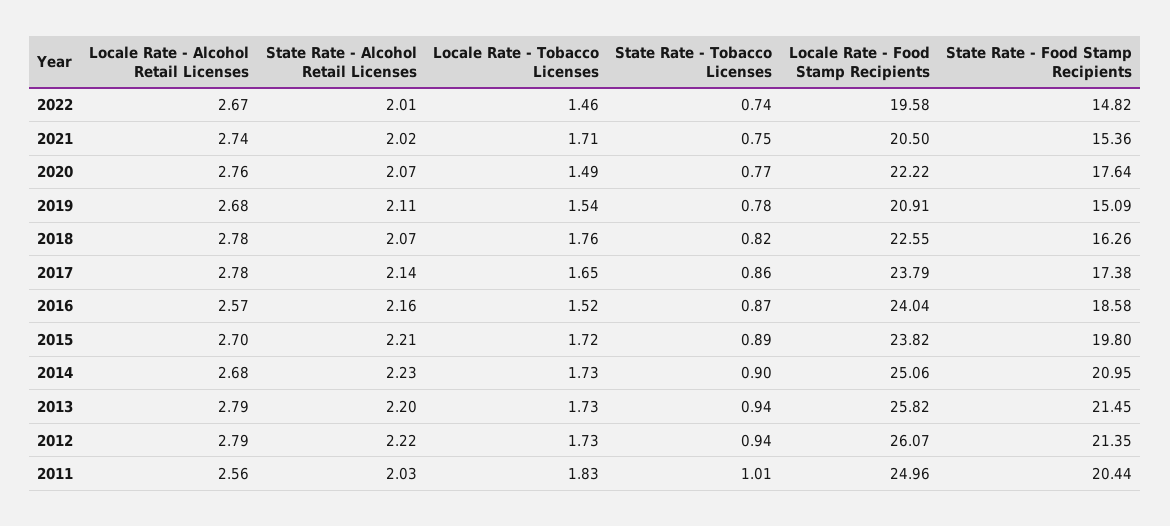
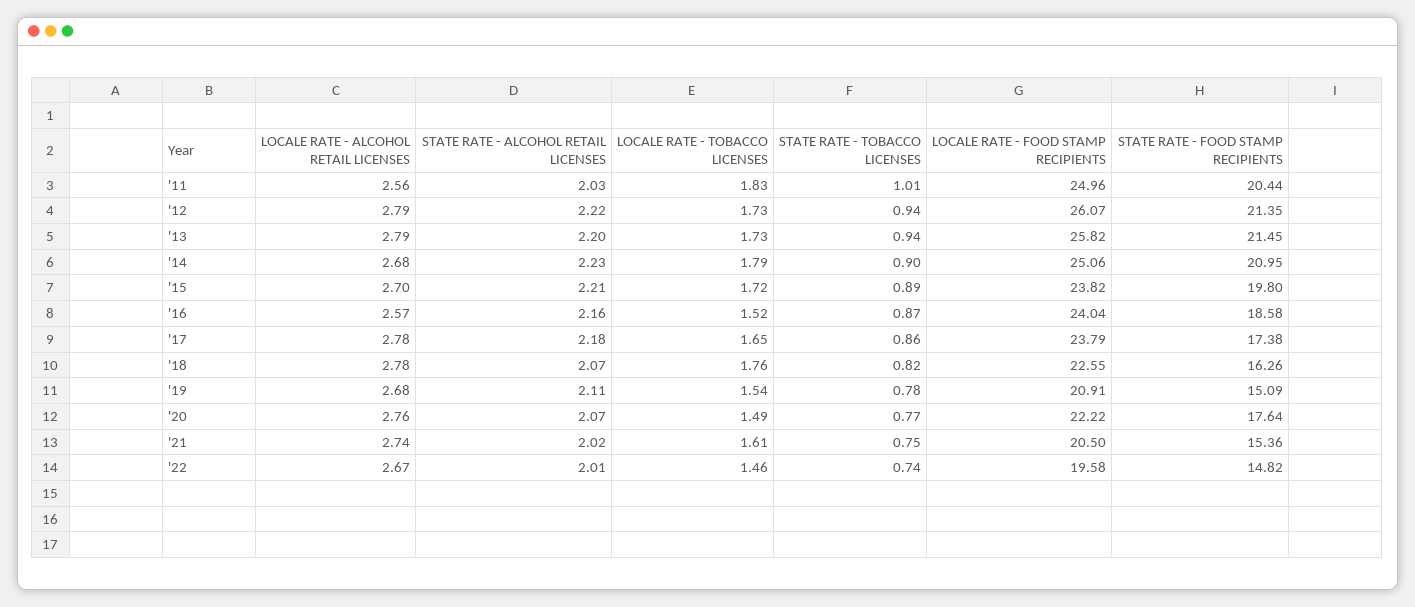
Locale Rate - Tobacco Licenses, 2021: 1.71 -> 1.61
State Rate - Alcohol Retail Licenses, 2017: 2.14 -> 2.18
Locale Rate - Tobacco Licenses, 2014: 1.73 -> 1.79

